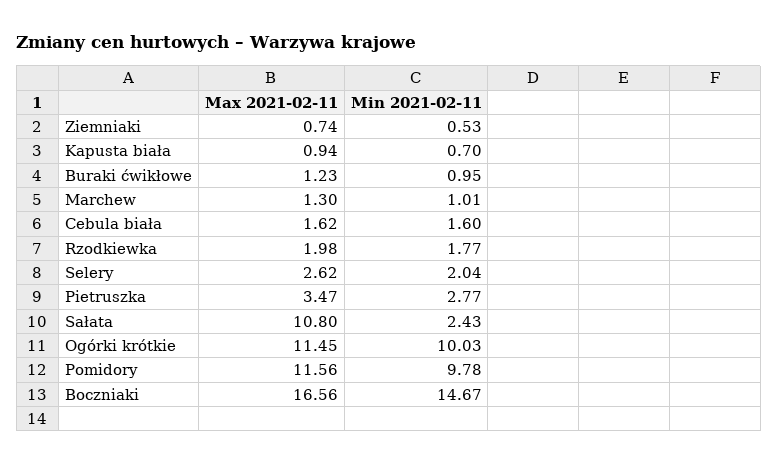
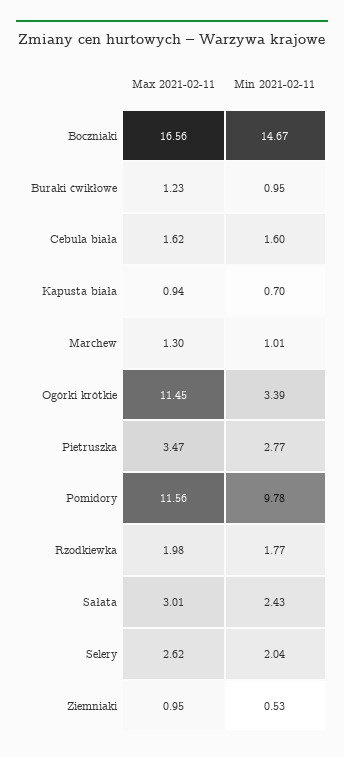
Max 2021-02-11, Ziemniaki: 0.74 -> 0.95
Max 2021-02-11, Sałata: 10.8 -> 3.01
Min 2021-02-11, Ogórki krótkie: 10.03 -> 3.39

